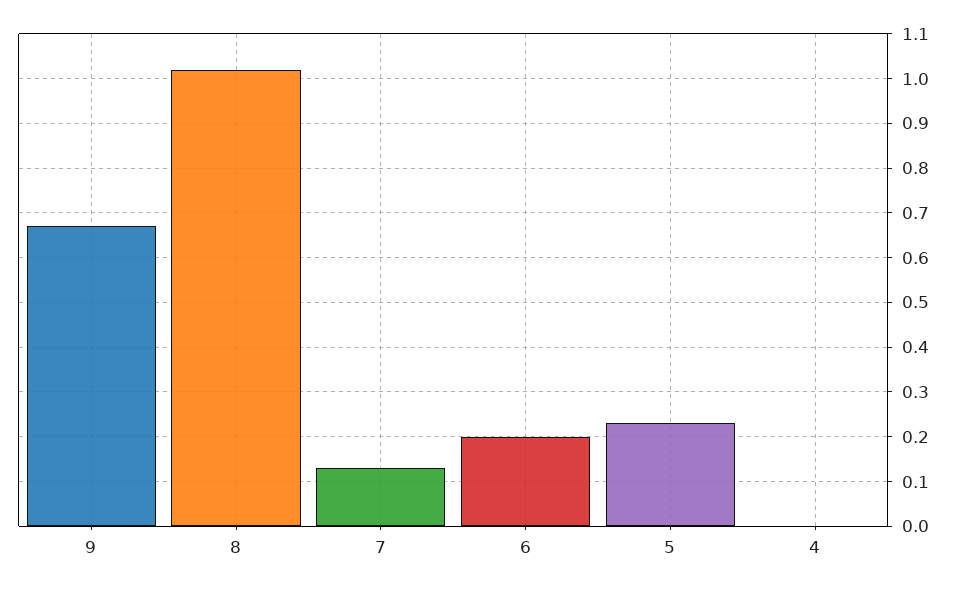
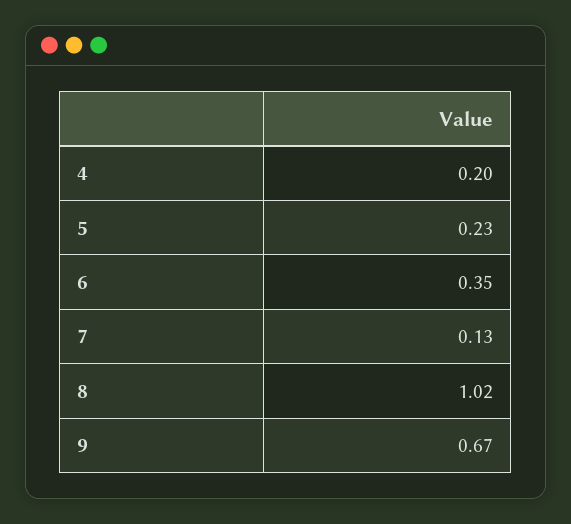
6: 0.2 -> 0.35
4: 0 -> 0.2

